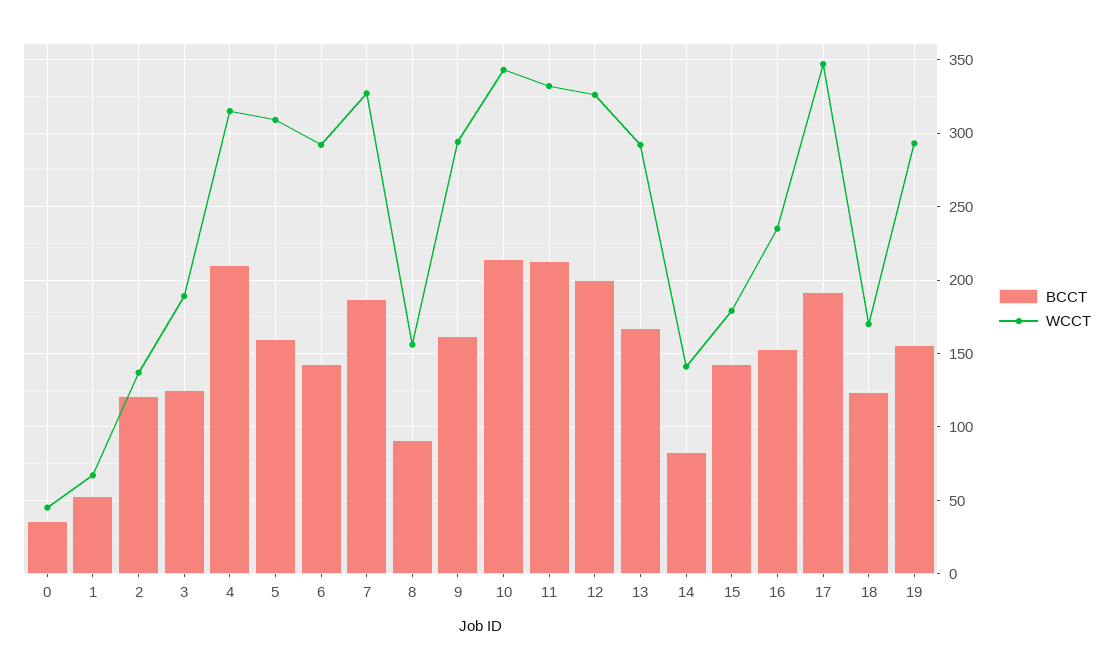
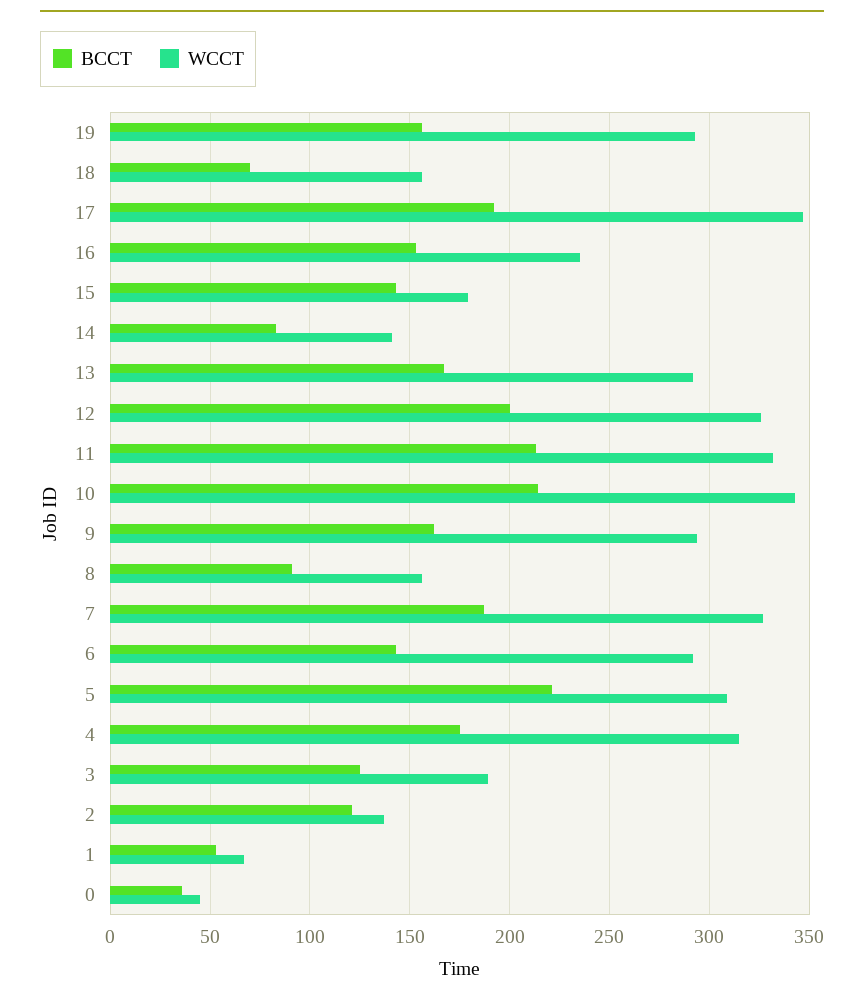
BCCT, 4: 210 -> 175
BCCT, 5: 160 -> 220
BCCT, 18: 125 -> 70
WCCT, 18: 170 -> 155

